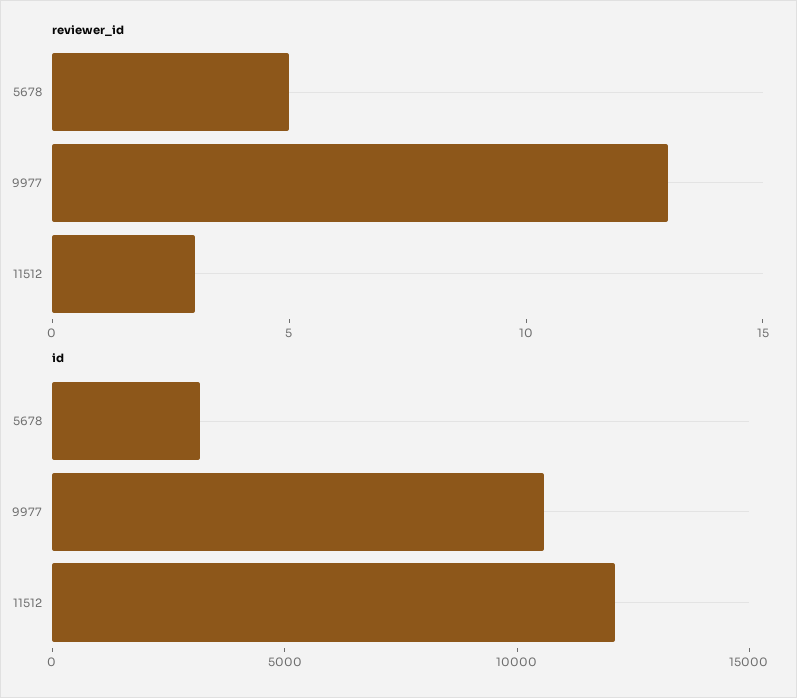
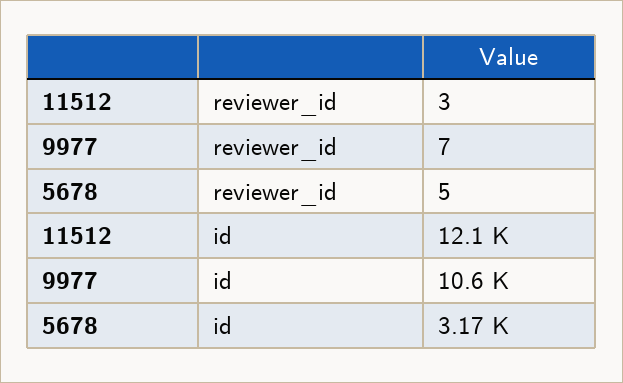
reviewer_id, 9977: 13 -> 7

